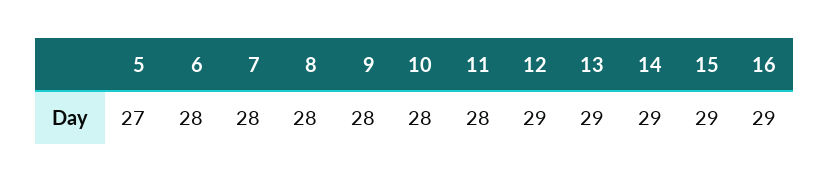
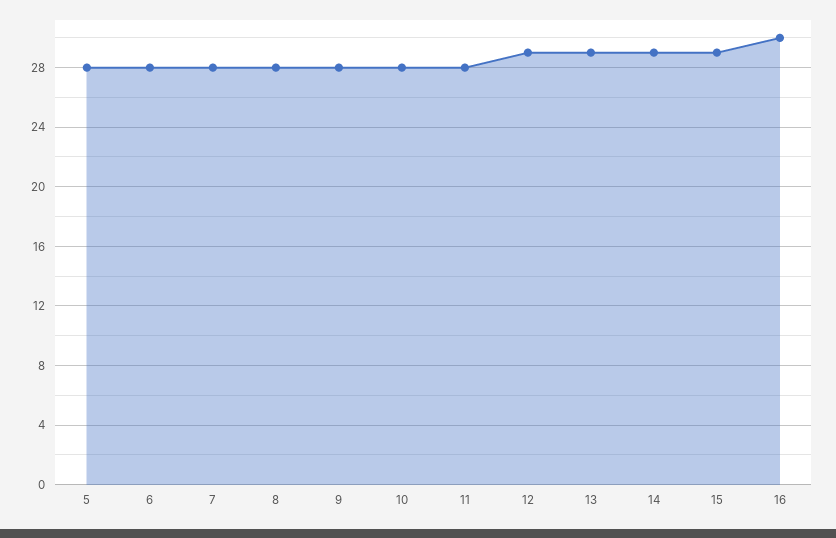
5: 27 -> 28
16: 29 -> 30

